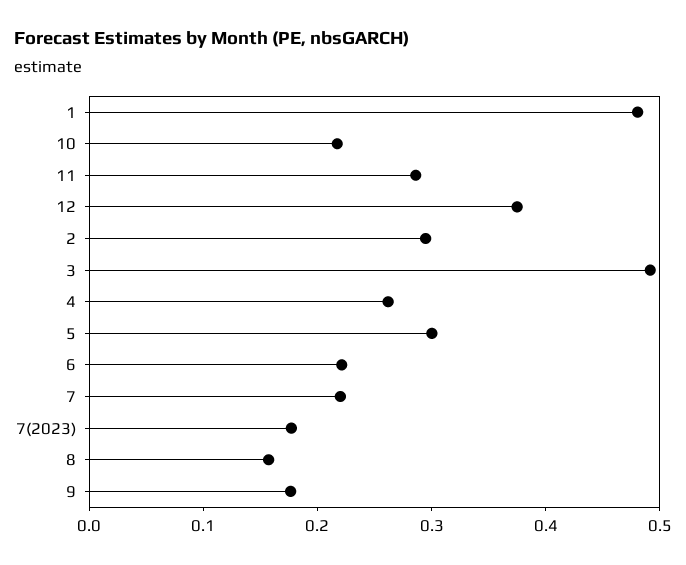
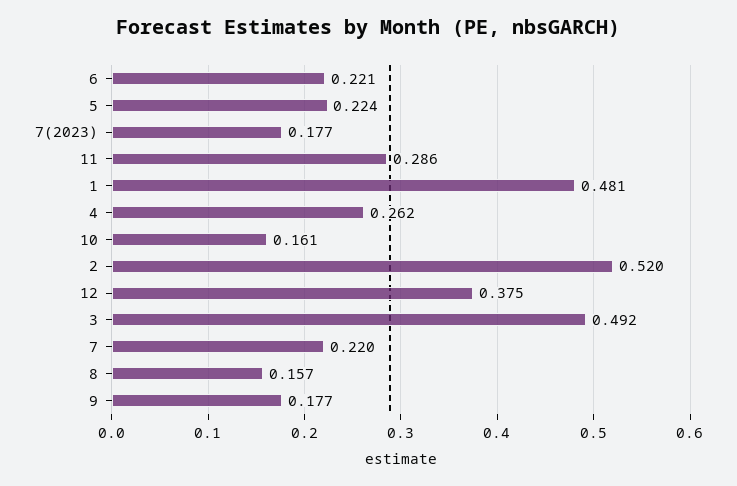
10: 0.22 -> 0.161
2: 0.3 -> 0.52
5: 0.3 -> 0.224

